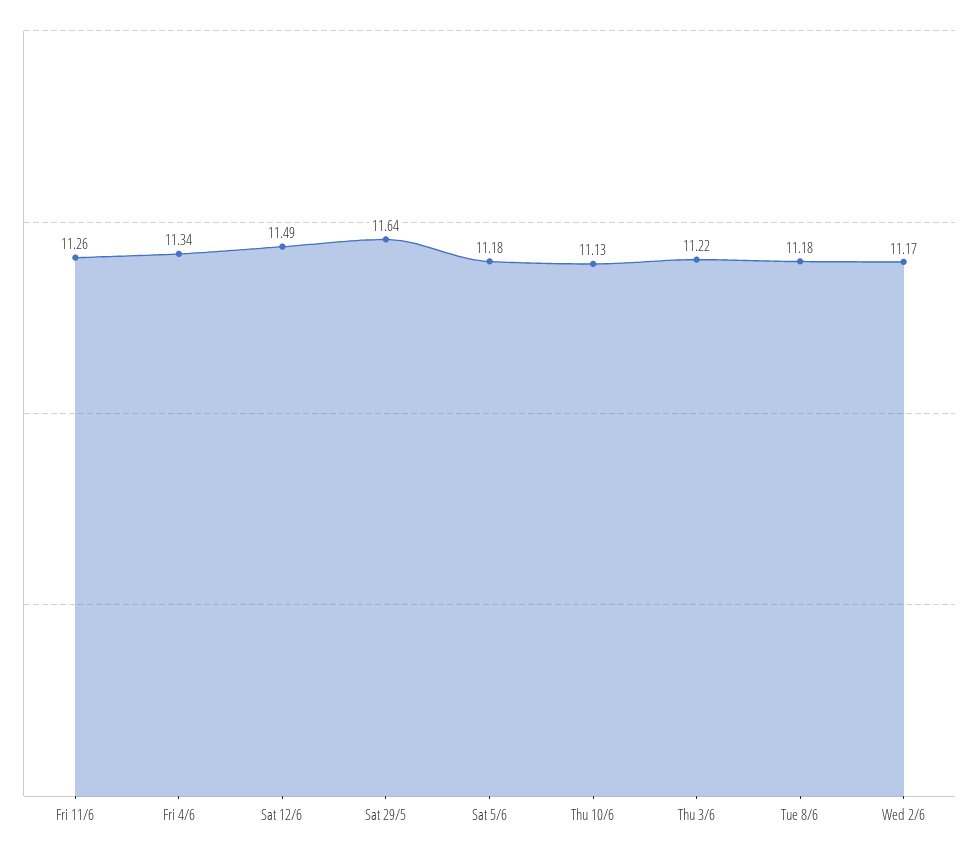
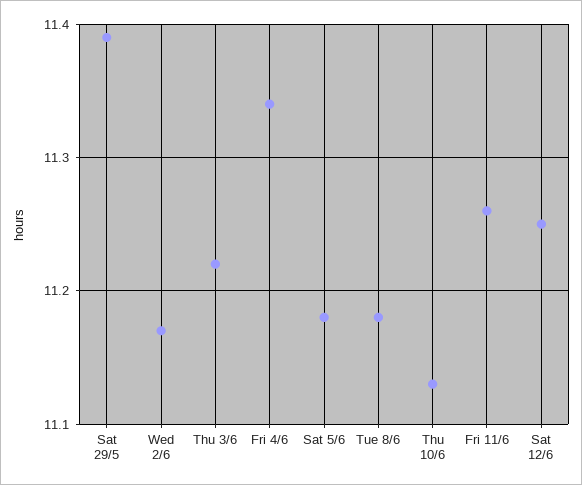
Sat 12/6: 11.49 -> 11.25
Sat 29/5: 11.64 -> 11.39

